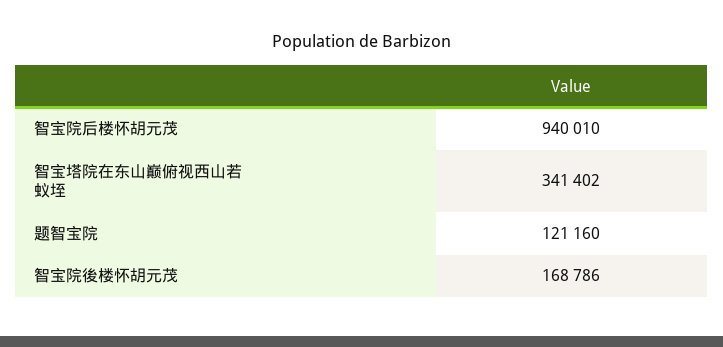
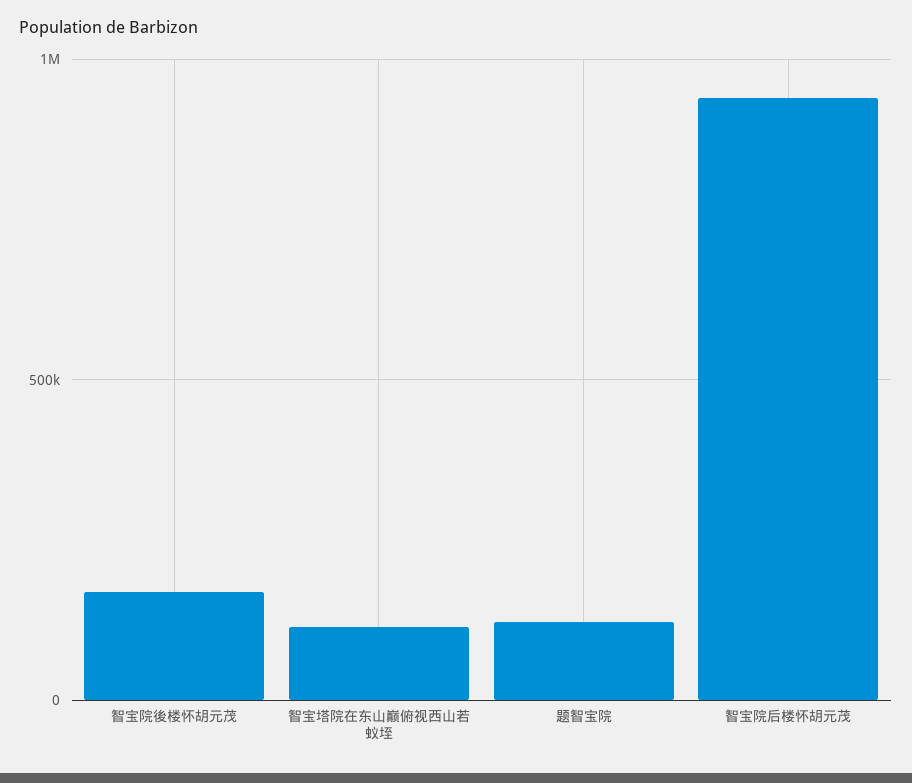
智宝塔院在东山巅俯视西山若蚁垤: 341402 -> 100000

